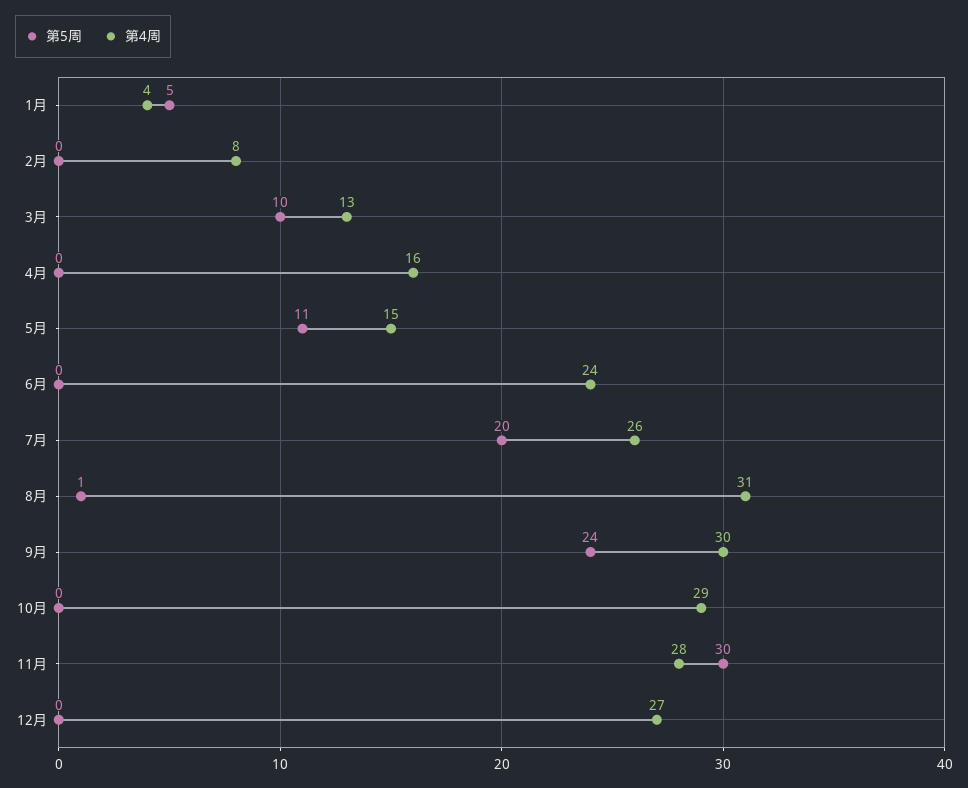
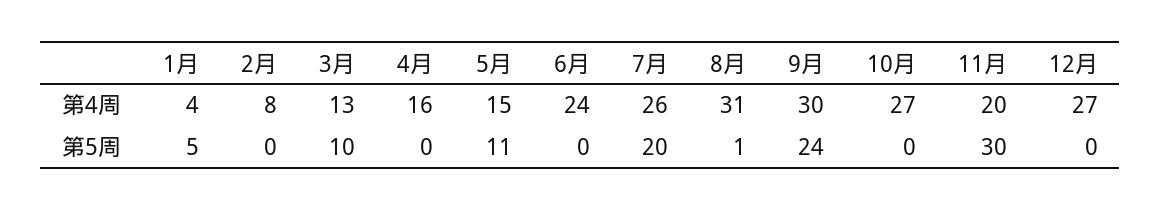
第4周, 10月: 29 -> 27
第4周, 11月: 28 -> 20

